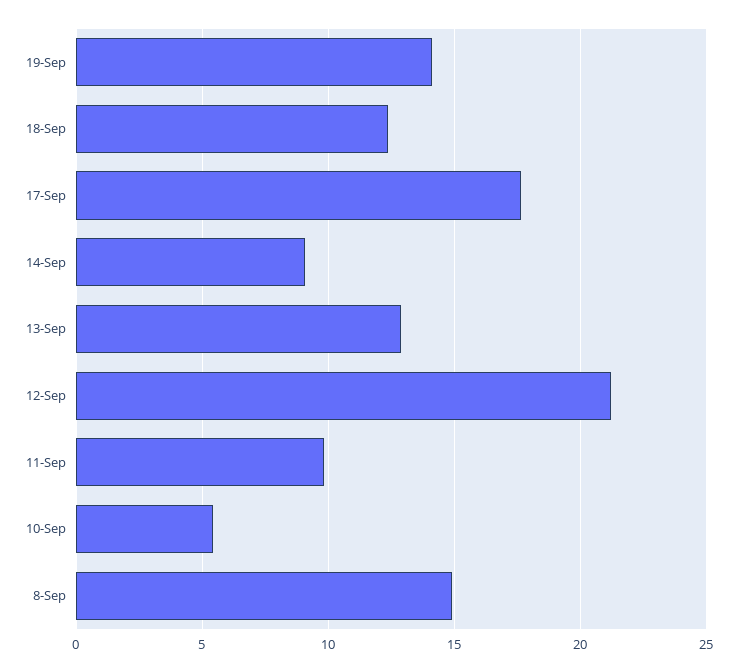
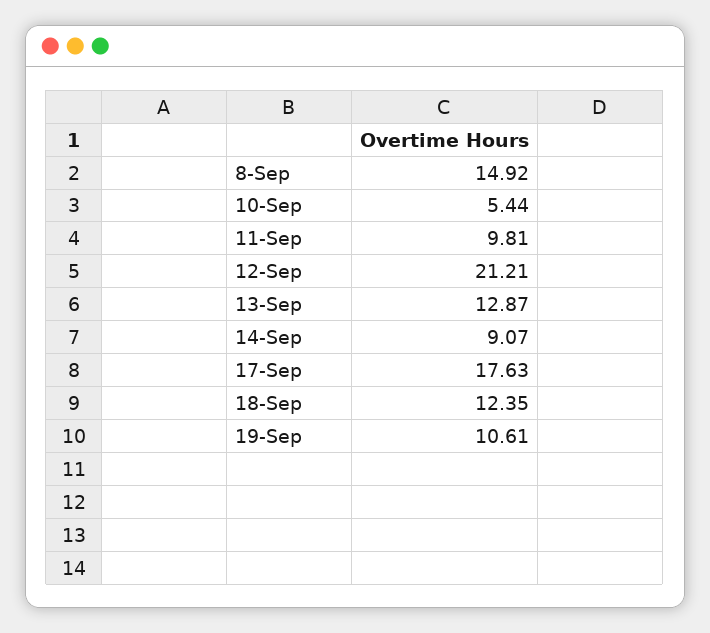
19-Sep: 14 -> 10.61

